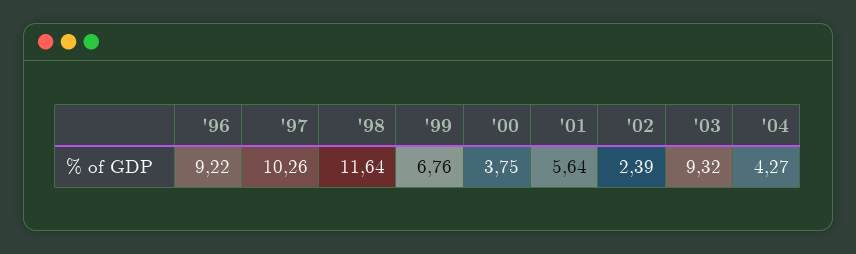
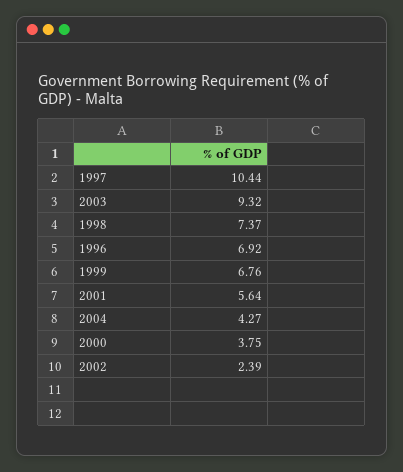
'96: 9.22 -> 6.92
'97: 10.26 -> 10.44
'98: 11.64 -> 7.37

